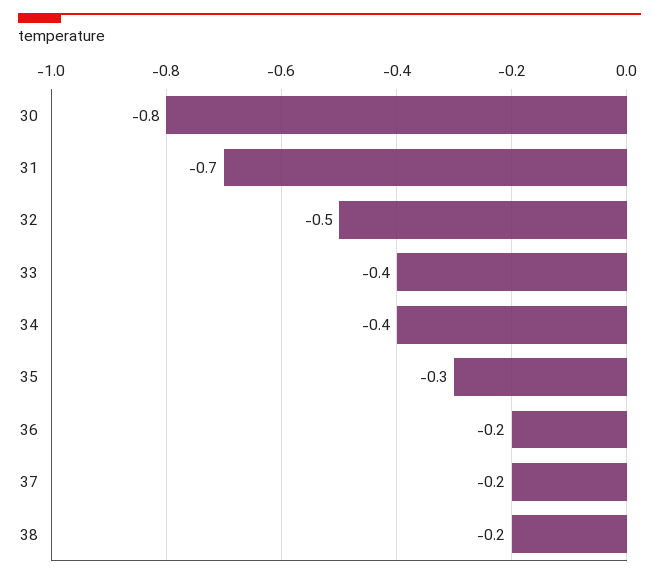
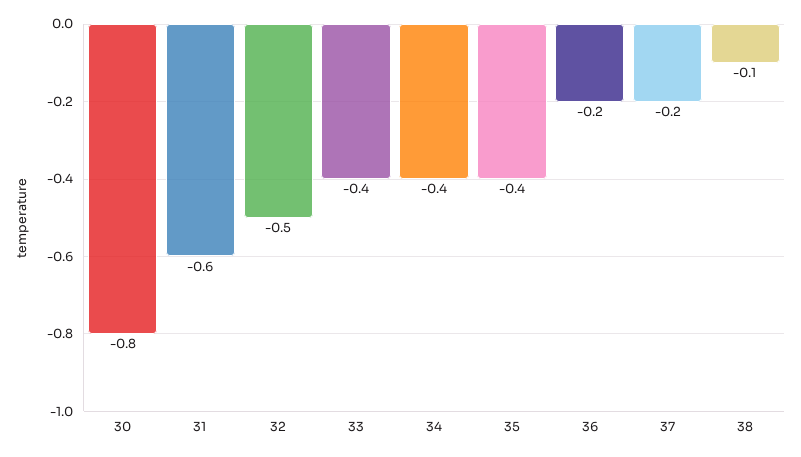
31: -0.7 -> -0.6
35: -0.3 -> -0.4
38: -0.2 -> -0.1

